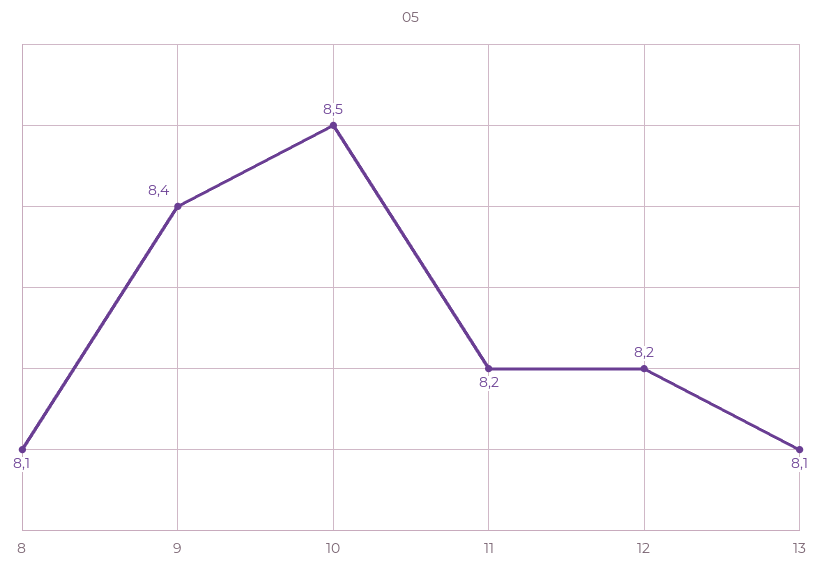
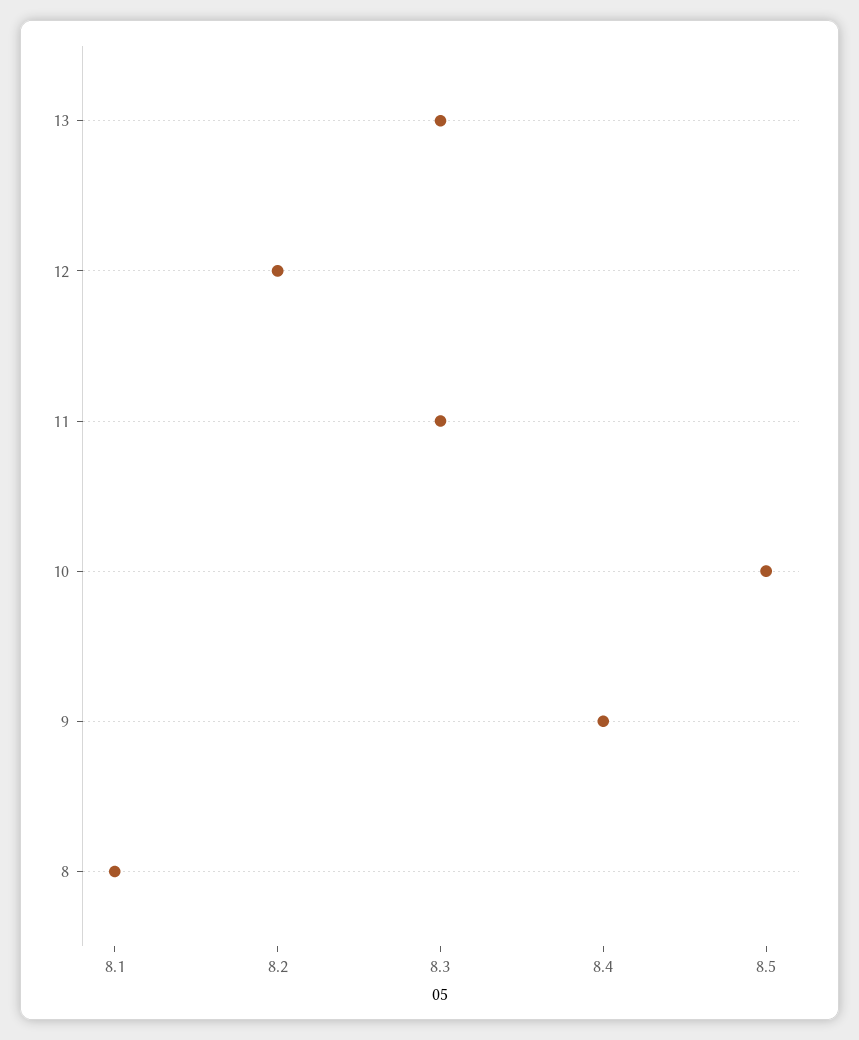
11: 8.2 -> 8.3
13: 8.1 -> 8.3

